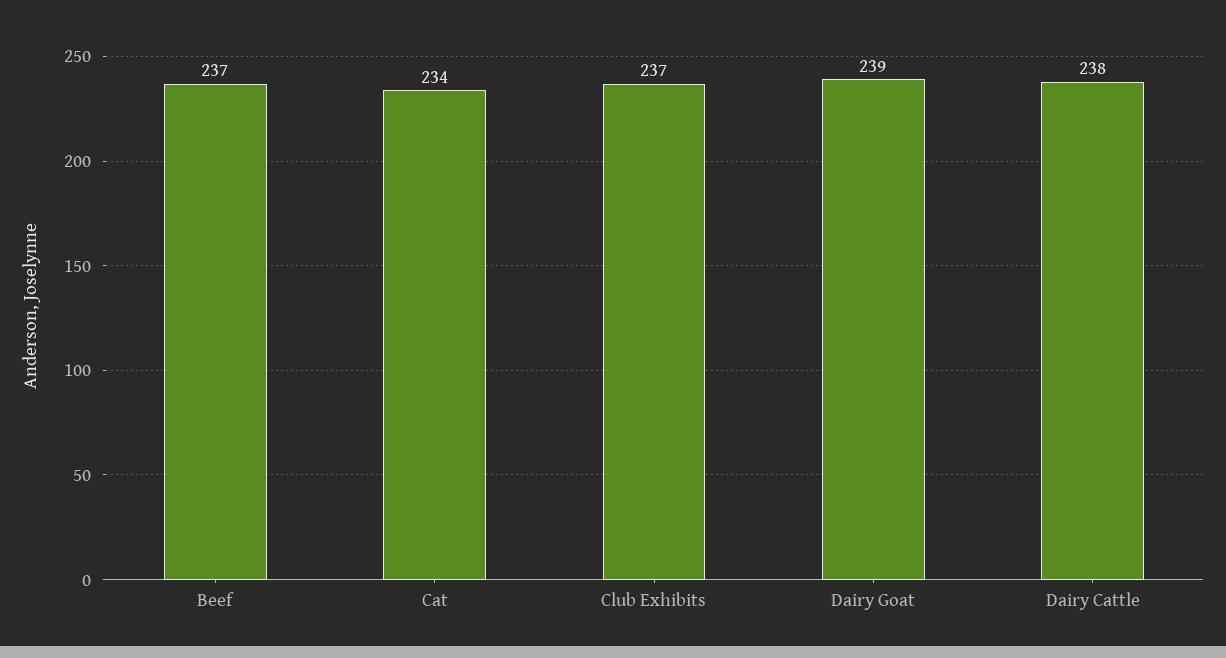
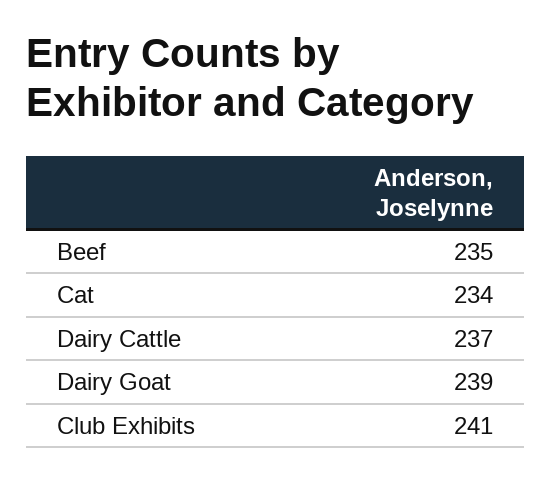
Beef: 237 -> 235
Club Exhibits: 237 -> 241
Dairy Cattle: 238 -> 237

